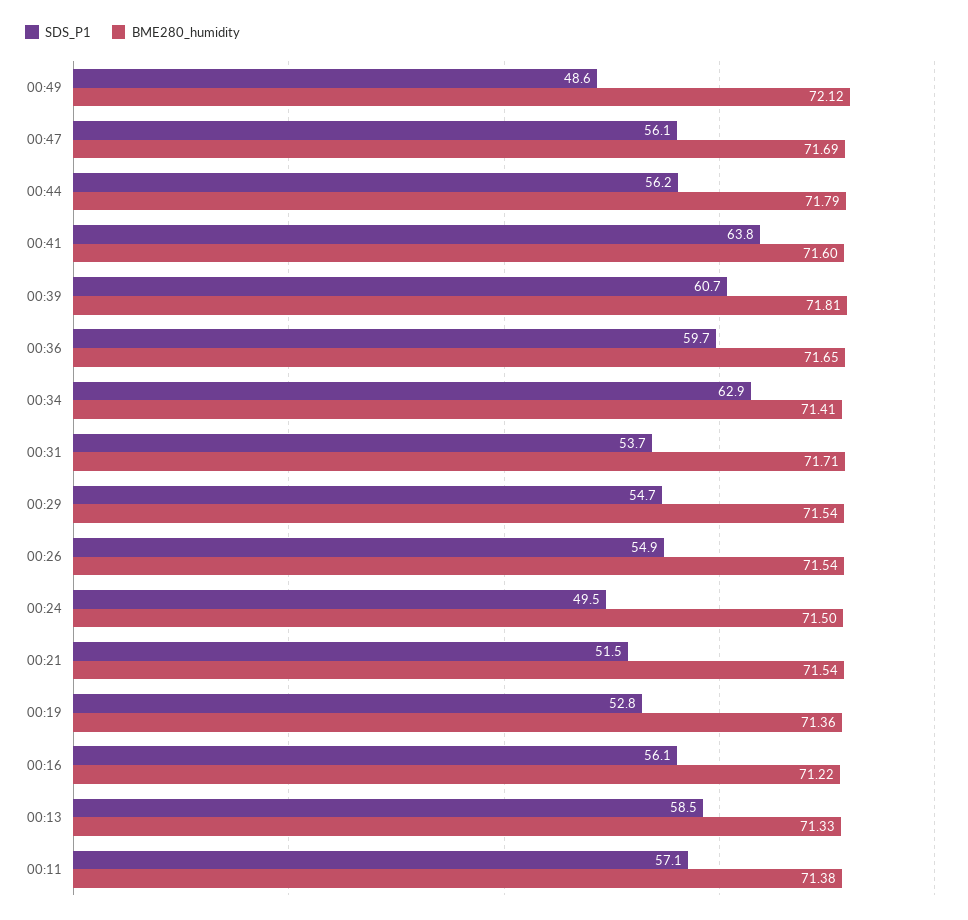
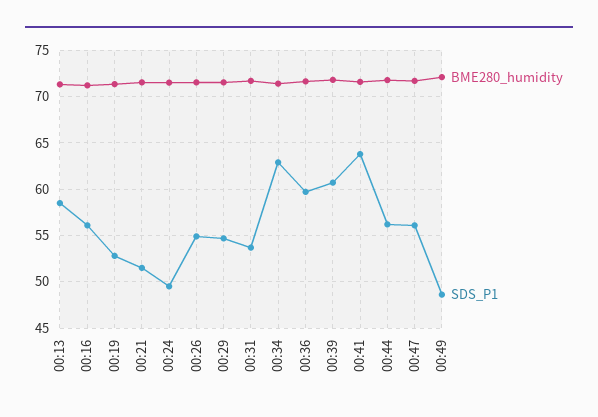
SDS_P1, 00:11: 57.1 -> none
BME280_humidity, 00:11: 71.38 -> none

